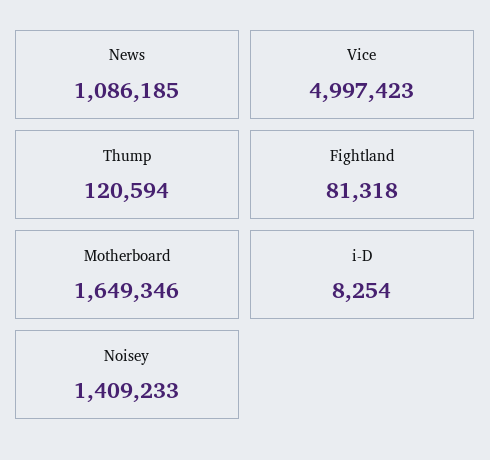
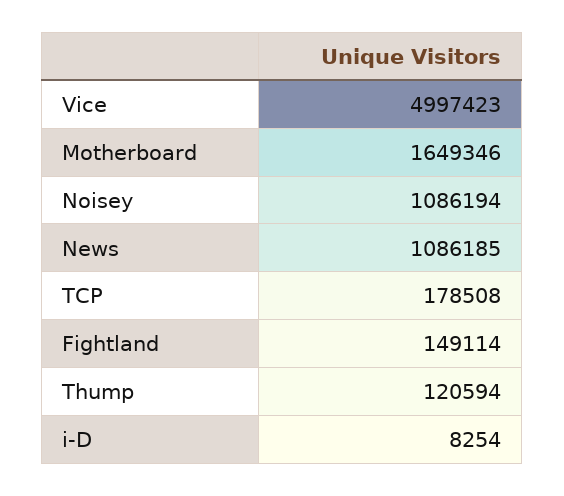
Fightland: 81318 -> 149114
Noisey: 1409233 -> 1086194
TCP: none -> 178508

